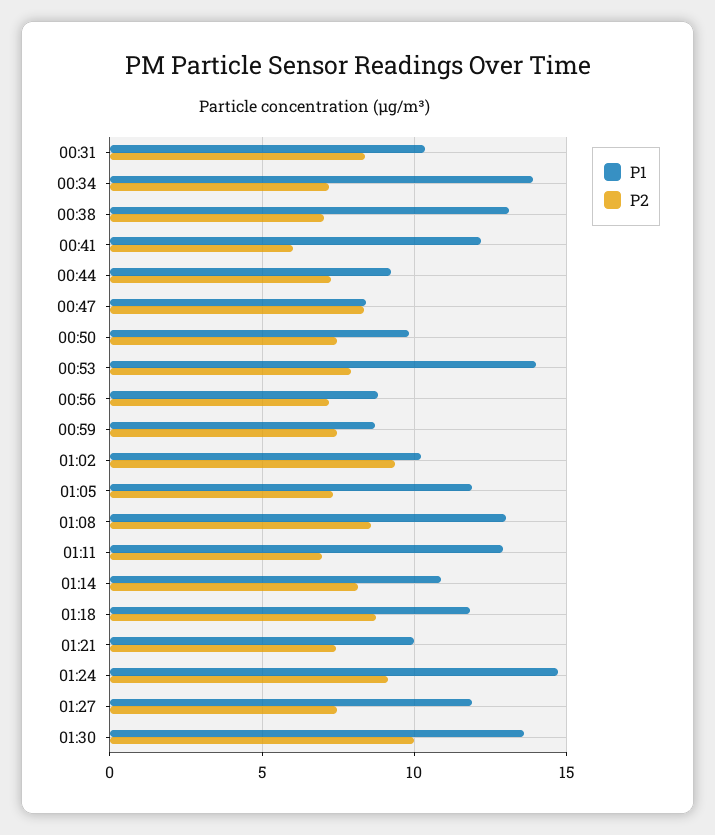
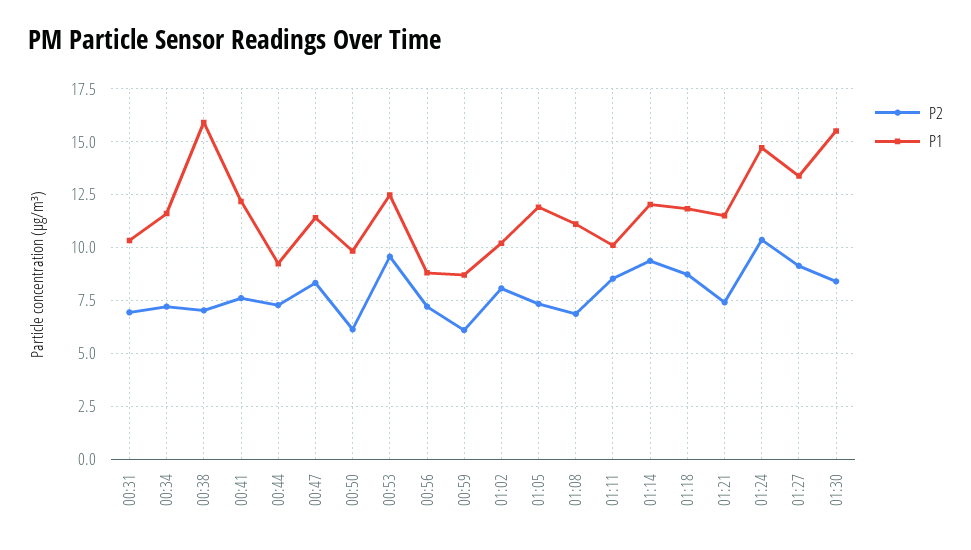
P2, 00:31: 8.5 -> 7
P1, 00:34: 14 -> 11.5
P1, 00:38: 13 -> 16
P2, 00:41: 6 -> 7.5
P1, 00:47: 8.5 -> 11.5
P2, 00:50: 7.5 -> 6
P1, 00:53: 14 -> 12.5
P2, 00:53: 8 -> 9.5
P2, 00:59: 7.5 -> 6
P2, 01:02: 9.5 -> 8
P1, 01:08: 13 -> 11
P2, 01:08: 8.5 -> 7
P1, 01:11: 13 -> 10
P2, 01:11: 7 -> 8.5
P1, 01:14: 11 -> 12
P2, 01:14: 8 -> 9.5
P1, 01:21: 10 -> 11.5
P2, 01:24: 9 -> 10.5
P1, 01:27: 12 -> 13.5
P2, 01:27: 7.5 -> 9
P1, 01:30: 13.5 -> 15.5
P2, 01:30: 10 -> 8.5

